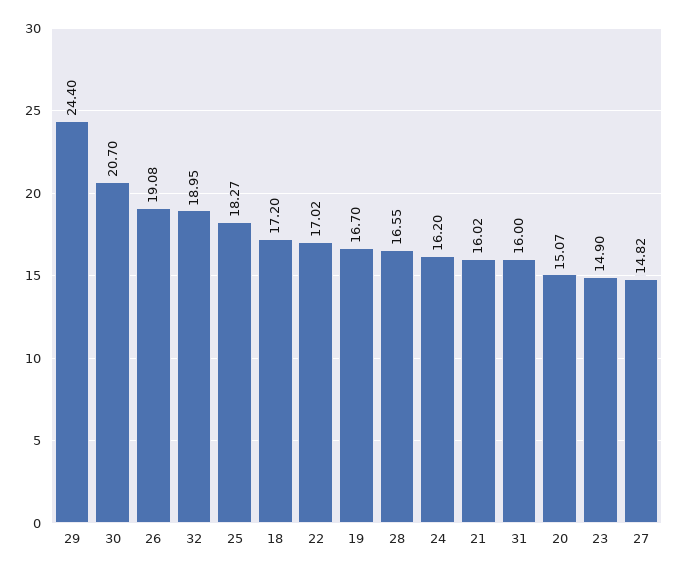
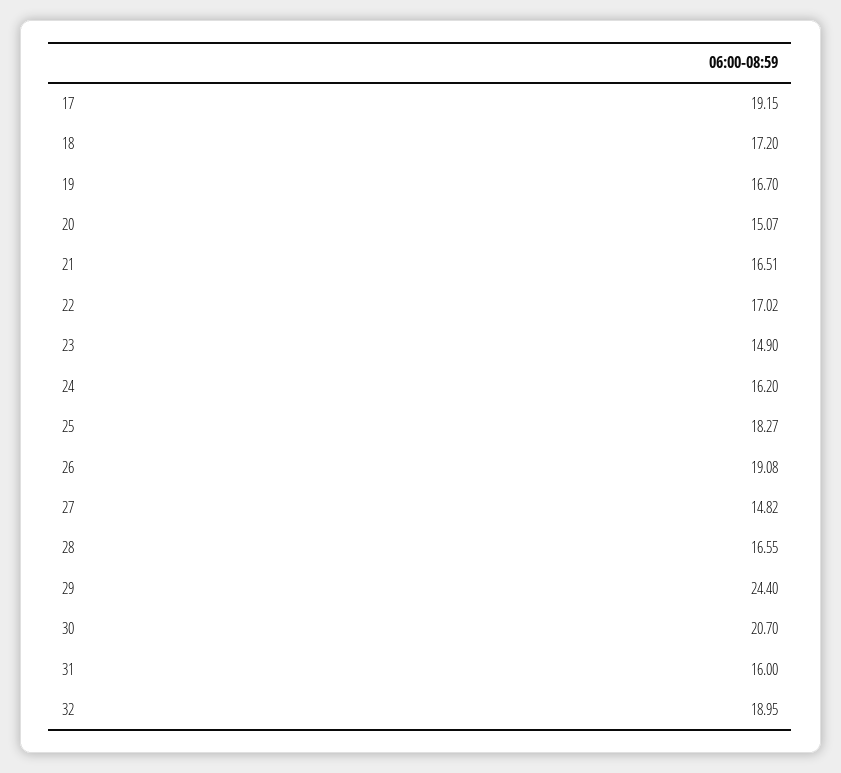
21: 16.02 -> 16.51
17: none -> 19.15

